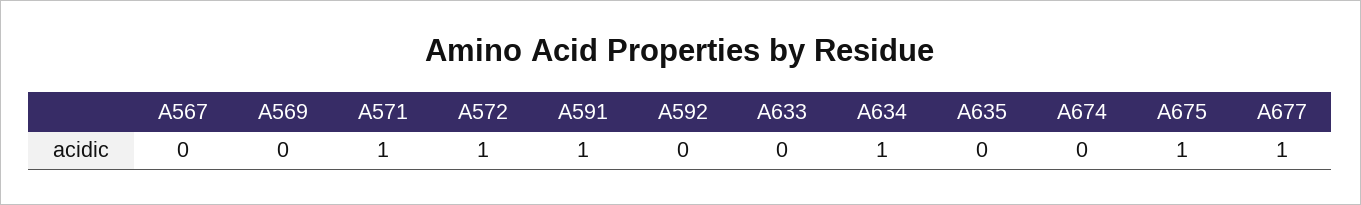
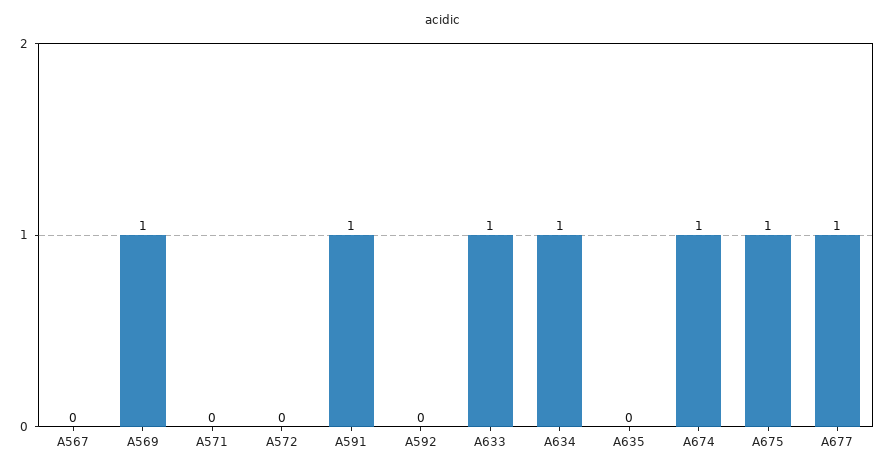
A569: 0 -> 1
A571: 1 -> 0
A572: 1 -> 0
A633: 0 -> 1
A674: 0 -> 1

